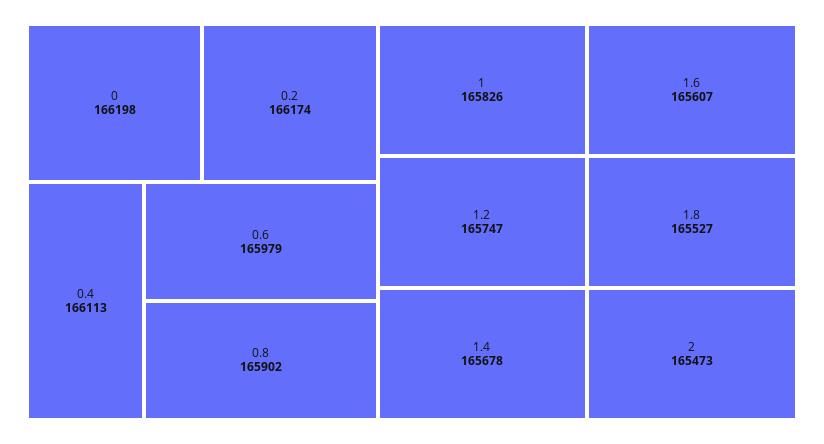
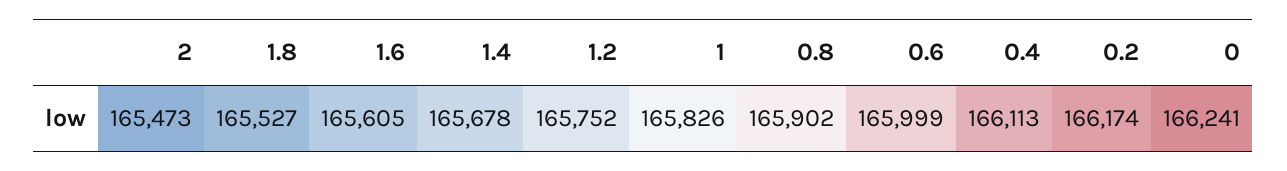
0: 166198 -> 166241
0.6: 165979 -> 165999
1.2: 165747 -> 165752
1.6: 165607 -> 165605

